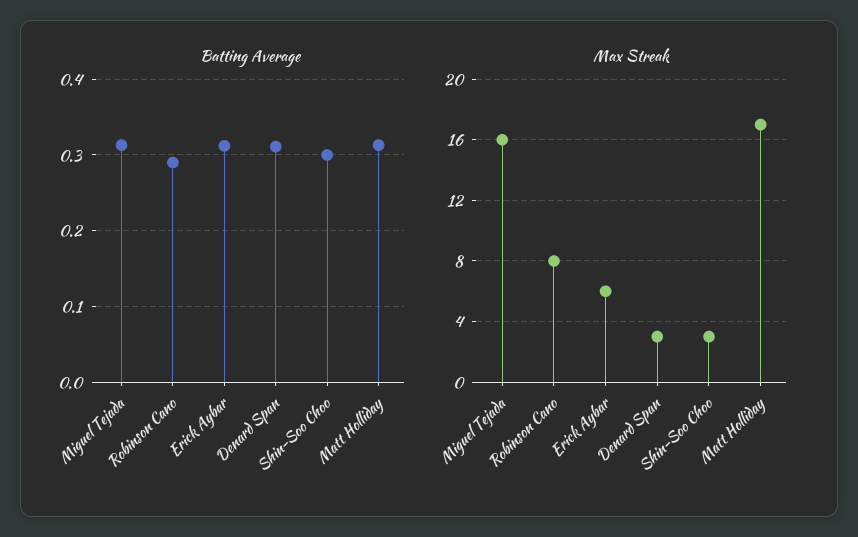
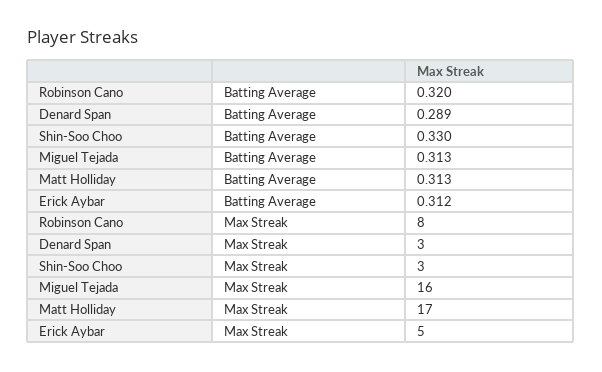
Batting Average, Robinson Cano: 0.29 -> 0.32
Batting Average, Denard Span: 0.31 -> 0.289
Batting Average, Shin-Soo Choo: 0.3 -> 0.33
Max Streak, Erick Aybar: 6 -> 5

